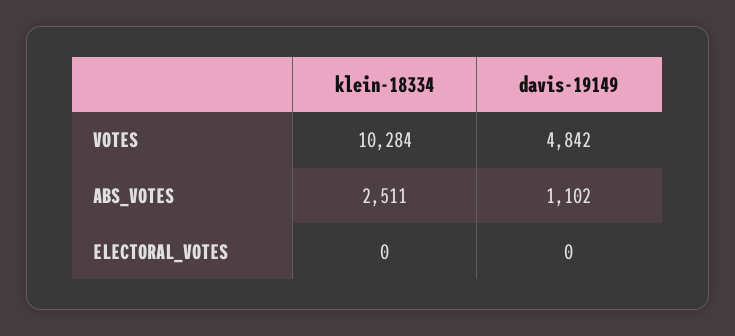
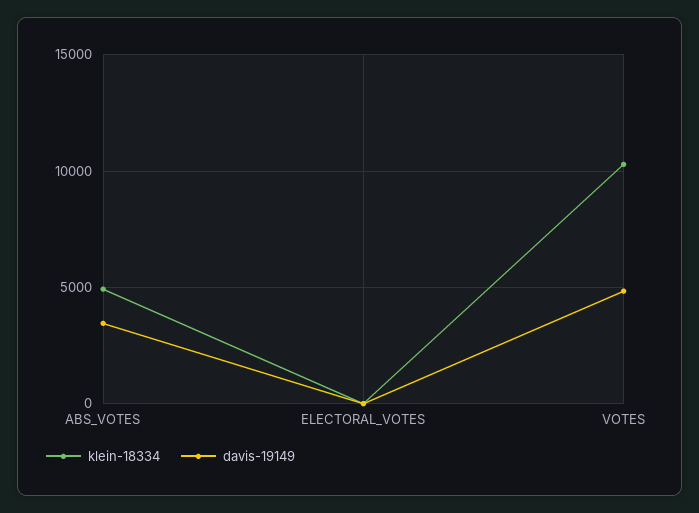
klein-18334, ABS_VOTES: 2511 -> 5000
davis-19149, ABS_VOTES: 1102 -> 3500

